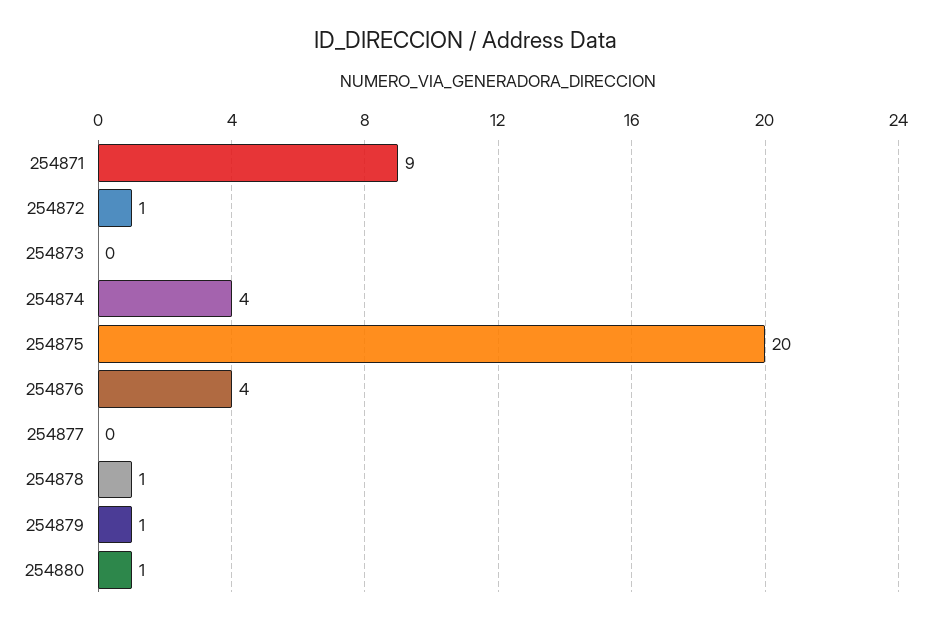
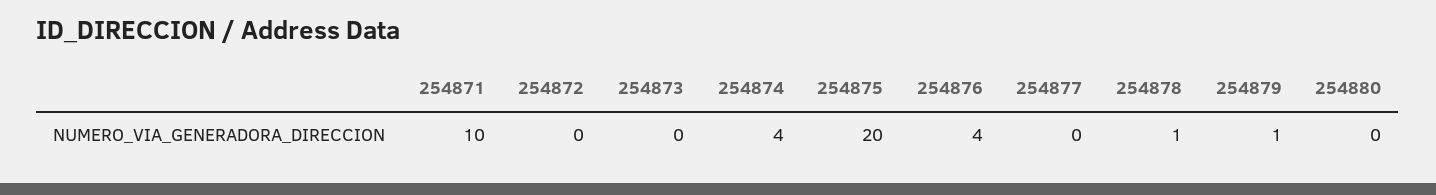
254871: 9 -> 10
254872: 1 -> 0
254880: 1 -> 0

